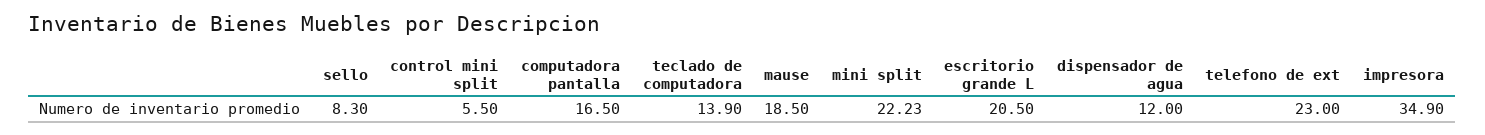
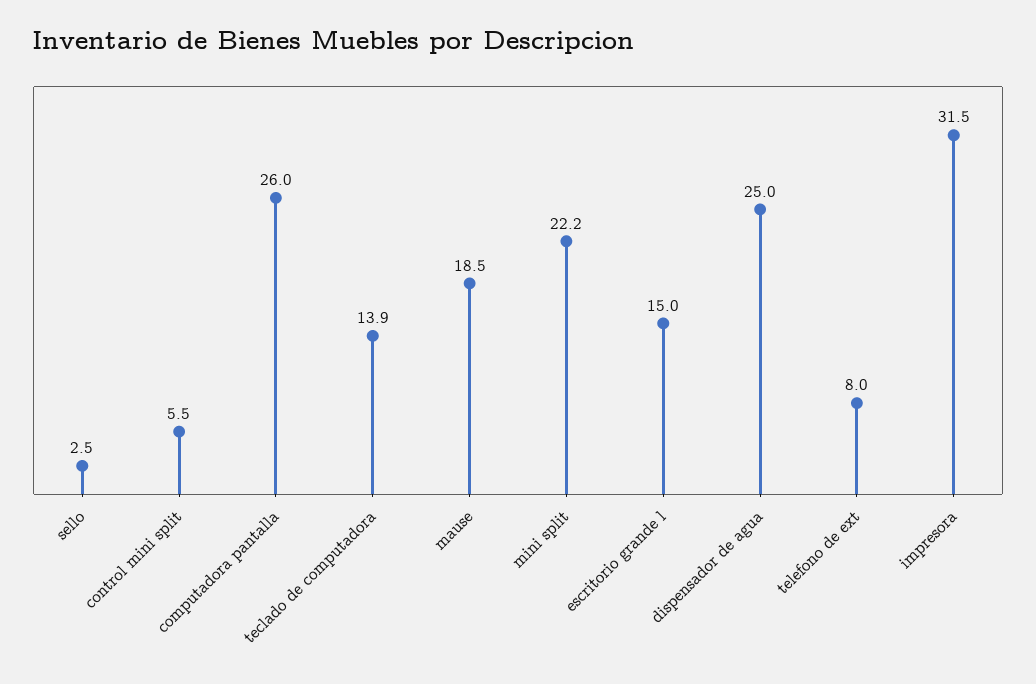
sello: 8.3 -> 2.5
computadora pantalla: 16.5 -> 26
escritorio grande L: 20.5 -> 15
dispensador de agua: 12 -> 25
telefono de ext: 23 -> 8
impresora: 34.9 -> 31.5

